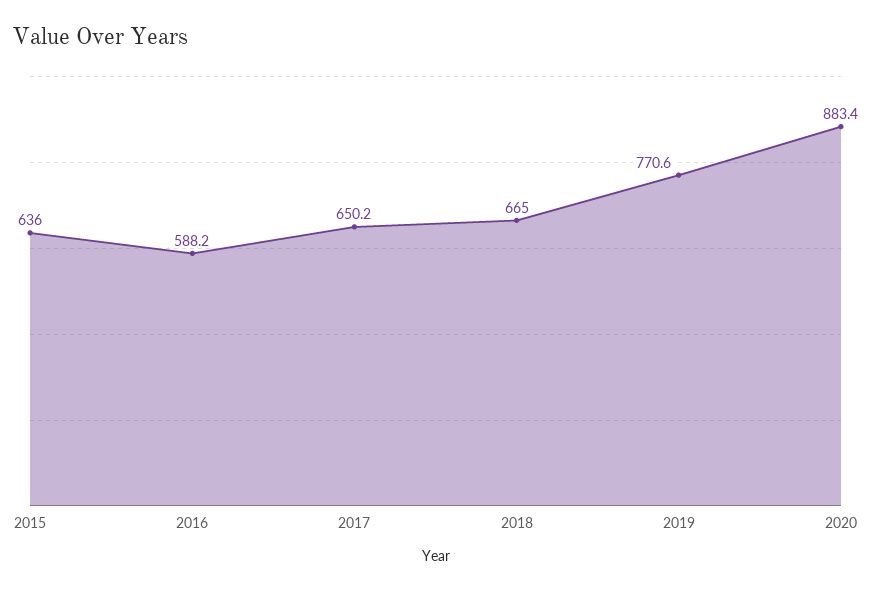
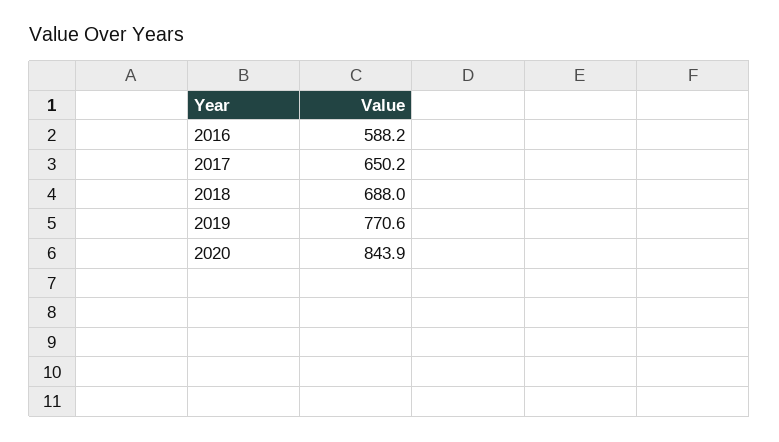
2015: 636 -> none
2018: 665 -> 688
2020: 883.4 -> 843.9

